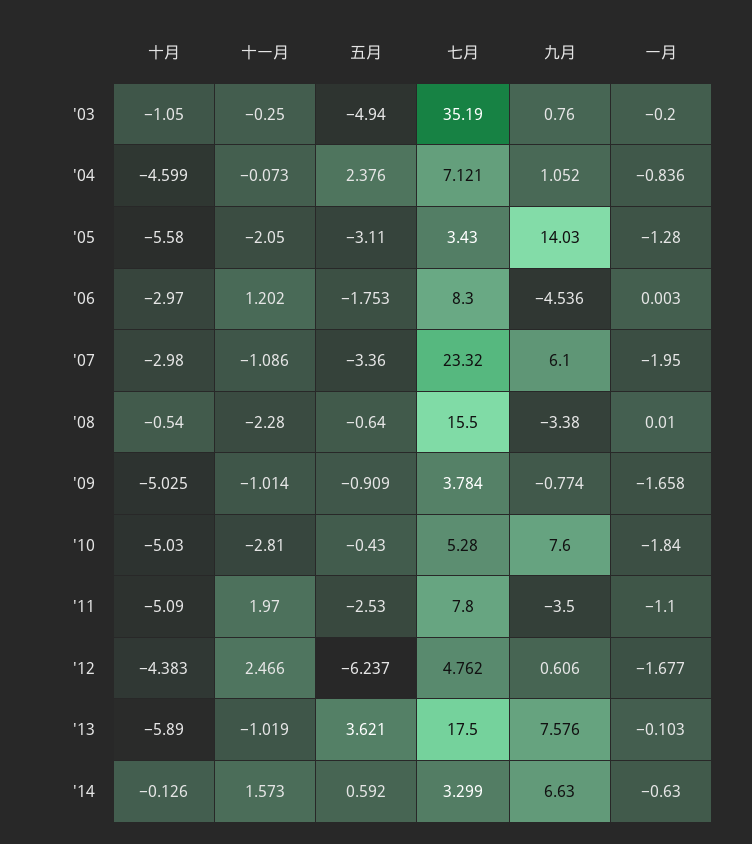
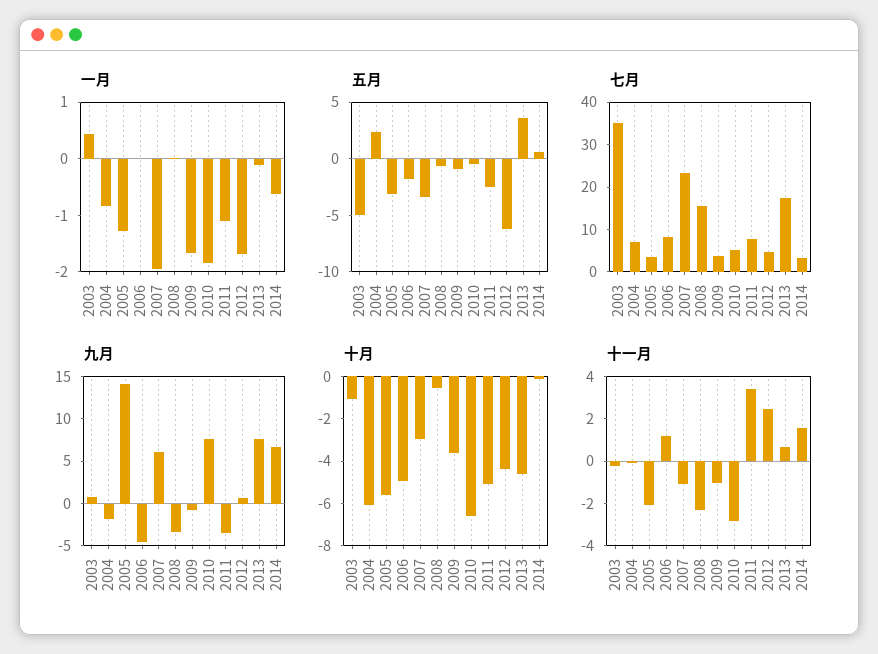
一月, '03: -0.2 -> 0.4
十月, '04: -4.599 -> -6
九月, '04: 1.052 -> -2
十月, '06: -2.97 -> -5
十月, '09: -5.025 -> -3.5
十月, '10: -5.03 -> -6.5
十一月, '11: 1.97 -> 3.5
十月, '13: -5.89 -> -4.5
十一月, '13: -1.019 -> 0.5

